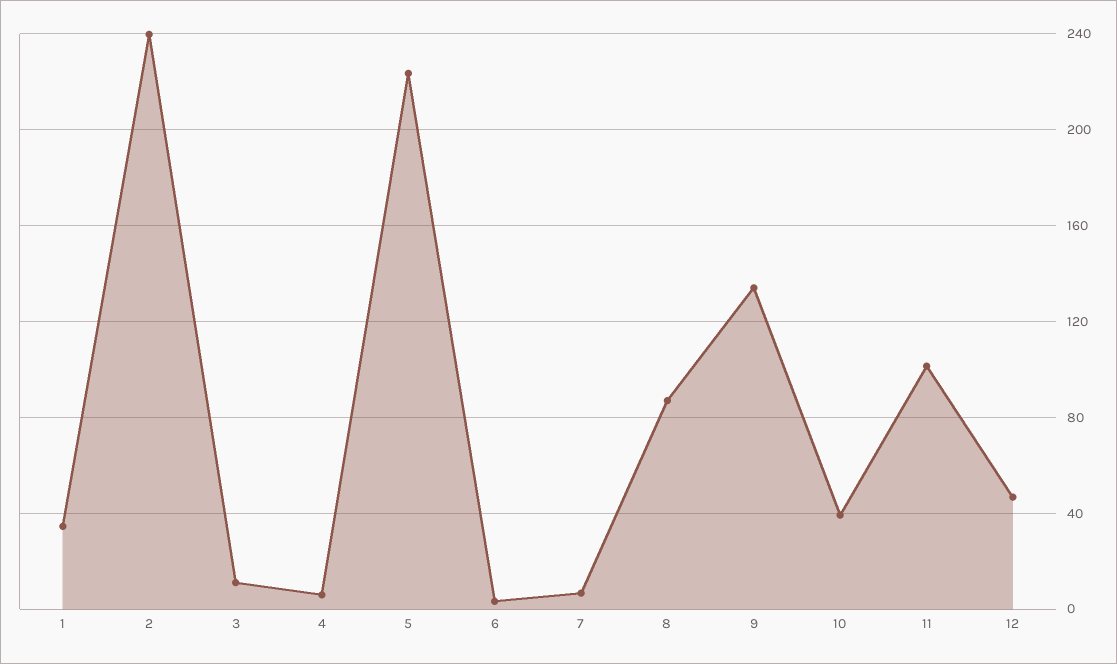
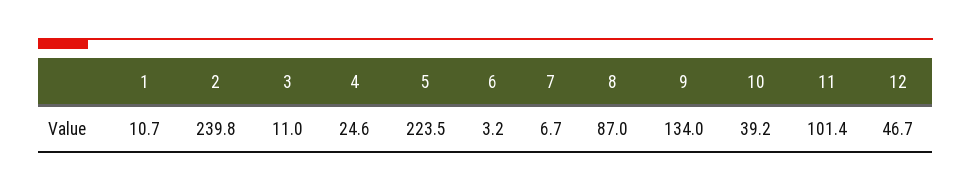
1: 35 -> 10.7
4: 5 -> 24.6

